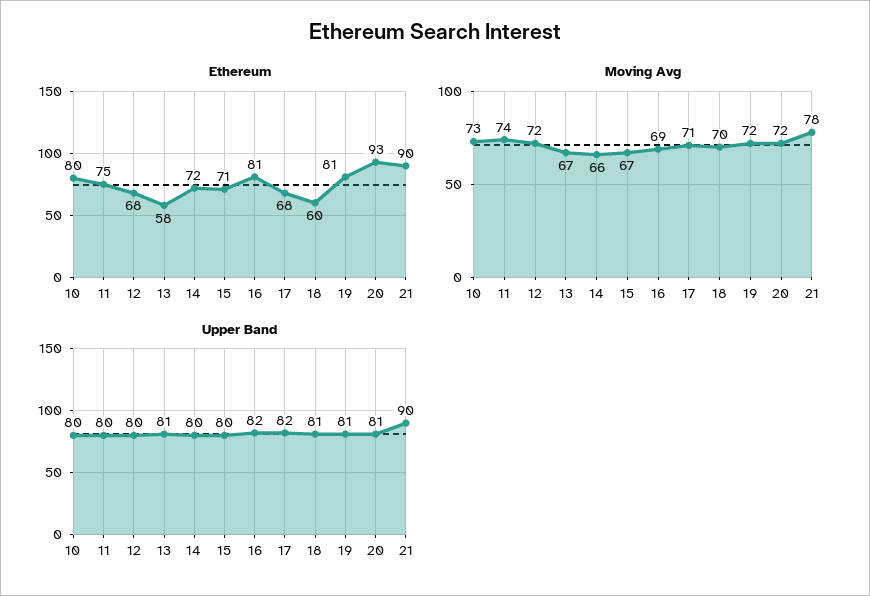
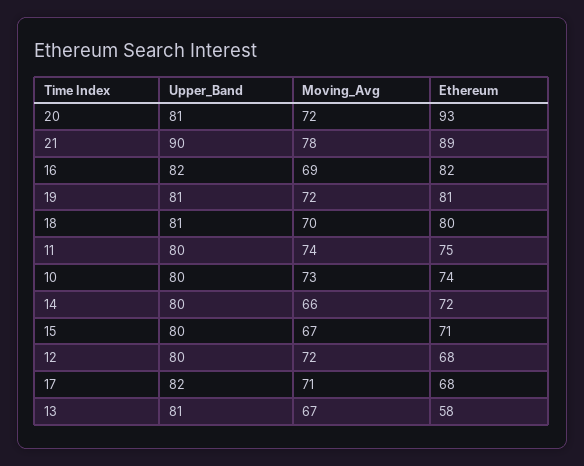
Ethereum, 10: 80 -> 74
Ethereum, 16: 81 -> 82
Ethereum, 18: 60 -> 80
Ethereum, 21: 90 -> 89

